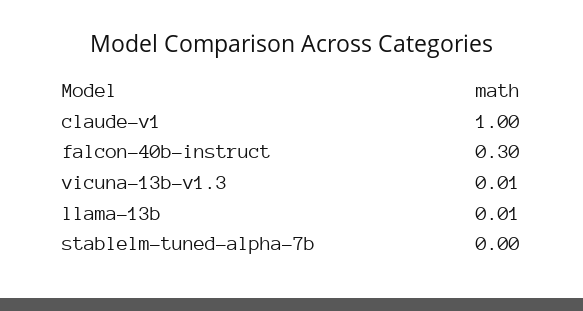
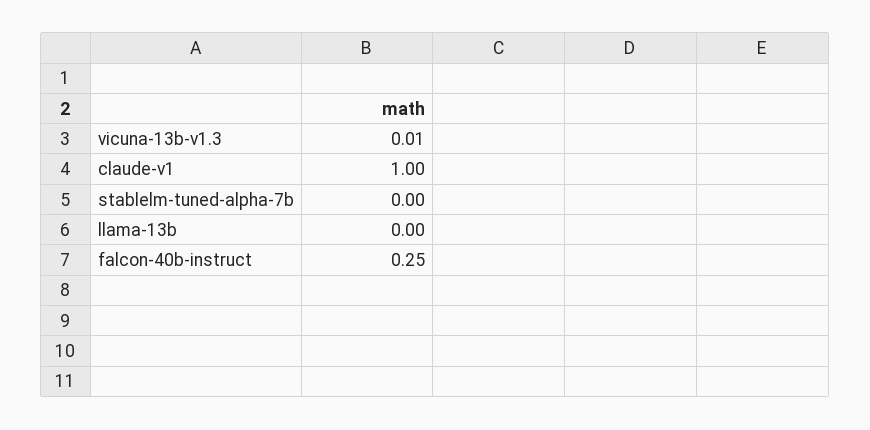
falcon-40b-instruct: 0.3 -> 0.25
llama-13b: 0.01 -> 0

